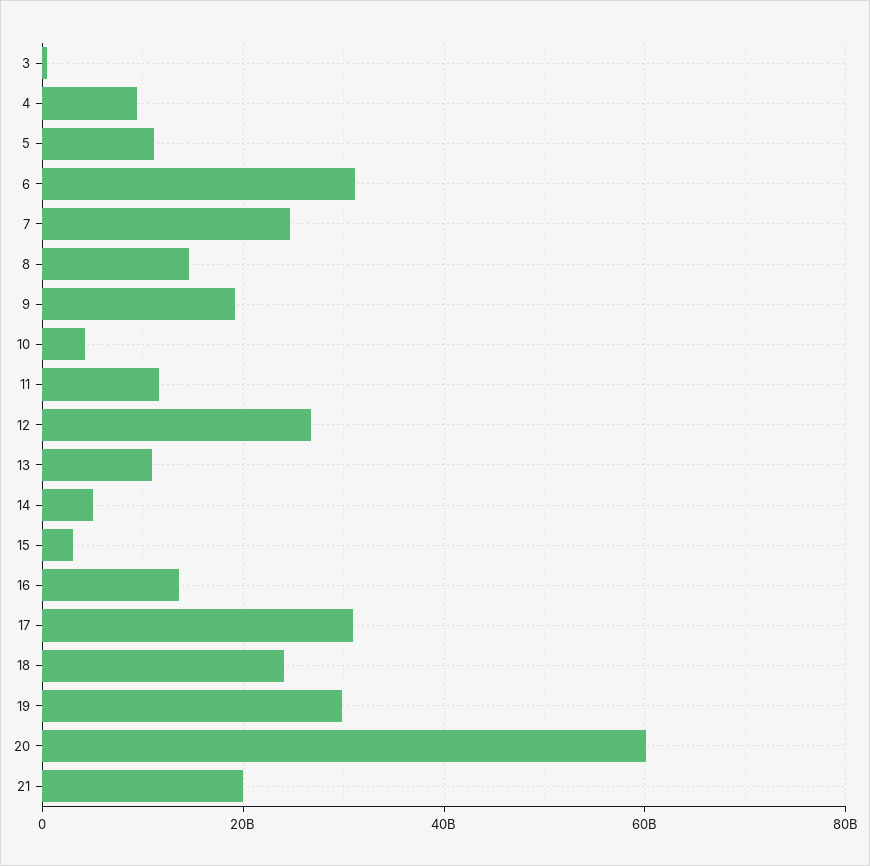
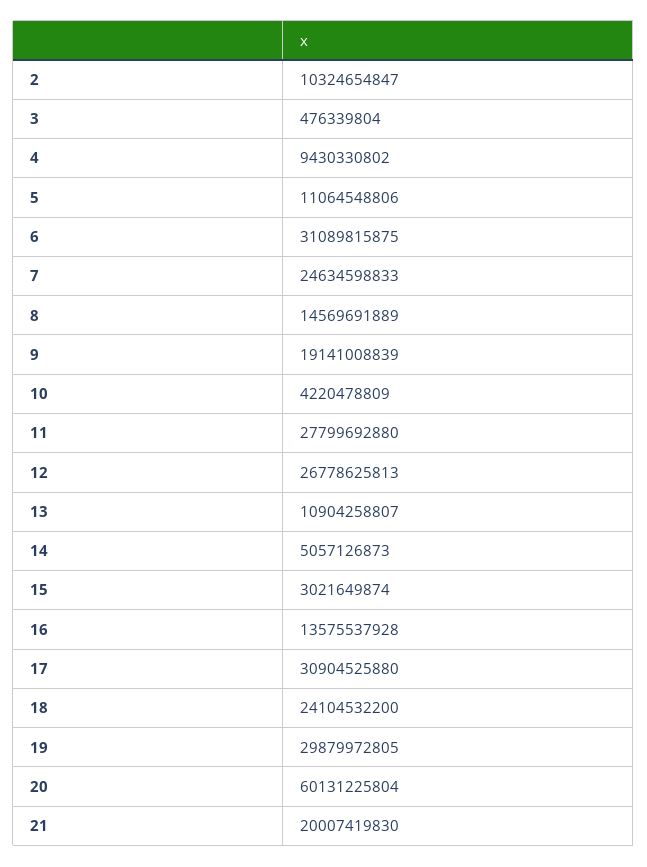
11: 12000000000 -> 27799692880
2: none -> 10324654847

